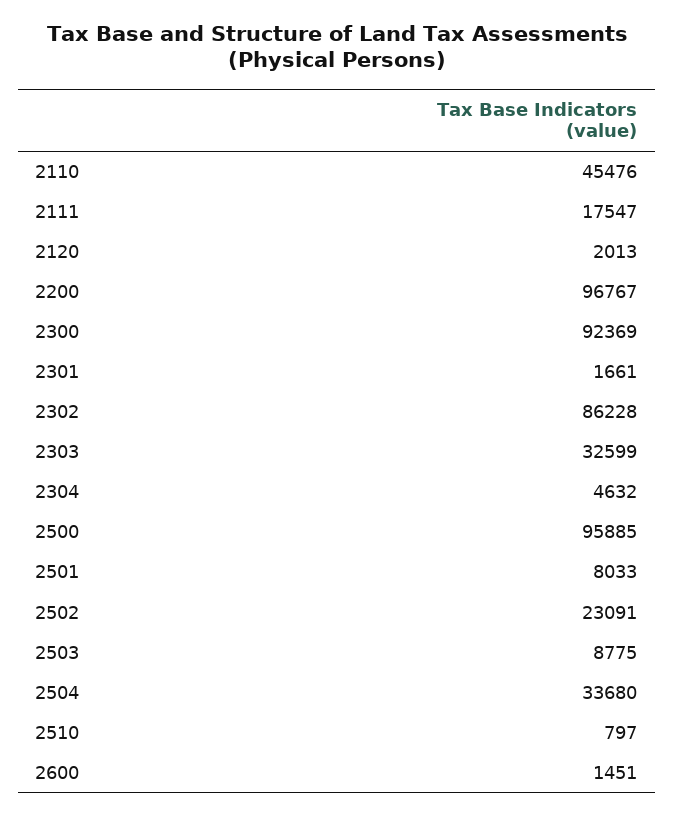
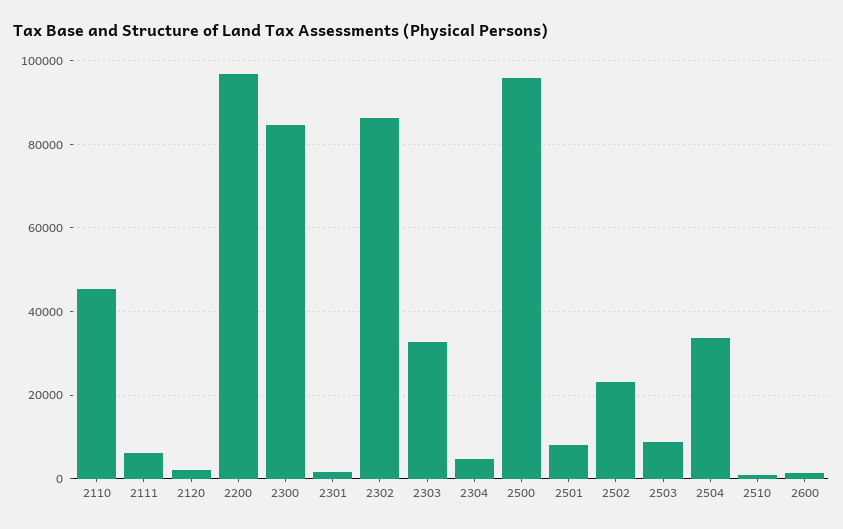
2111: 17547 -> 6000
2300: 92369 -> 84000

